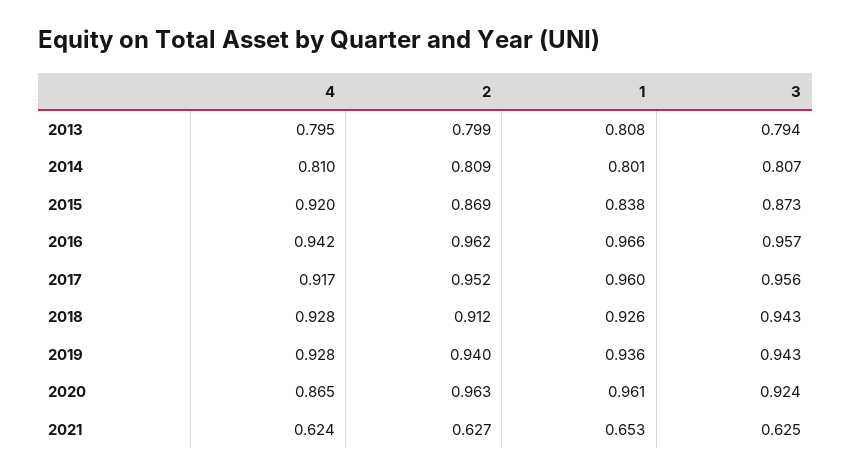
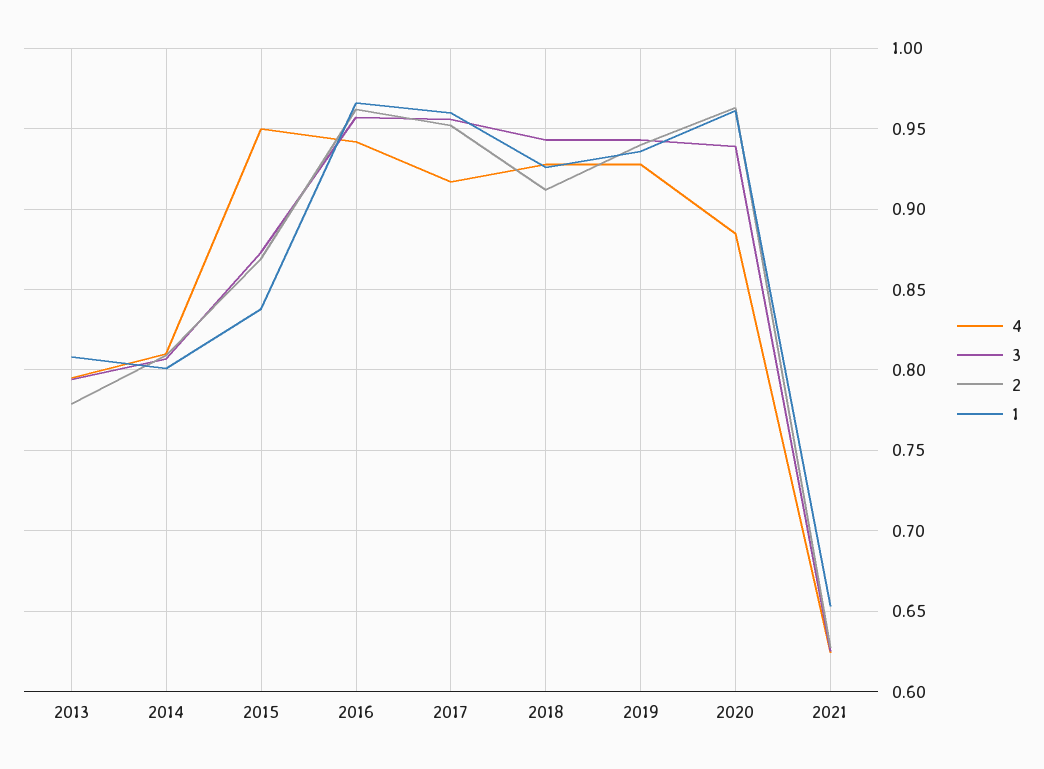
2, 2013: 0.799 -> 0.78
4, 2015: 0.92 -> 0.95
4, 2020: 0.865 -> 0.885
3, 2020: 0.924 -> 0.94

